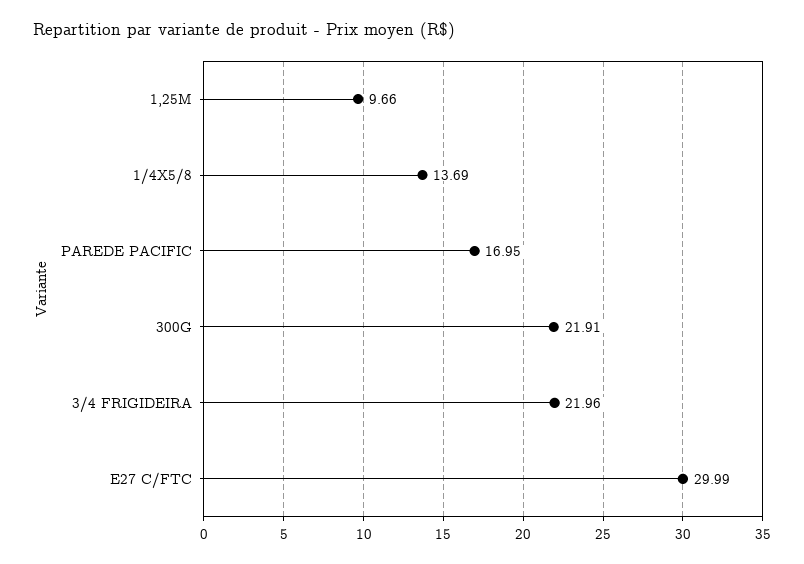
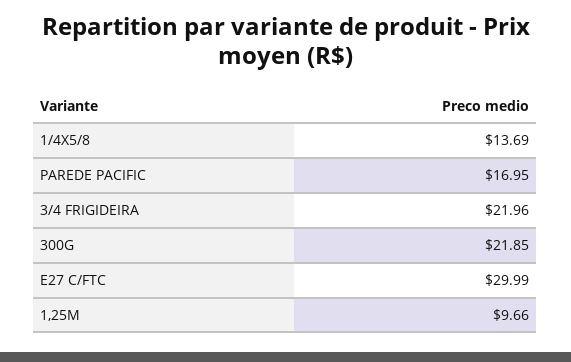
300G: 21.91 -> 21.85

